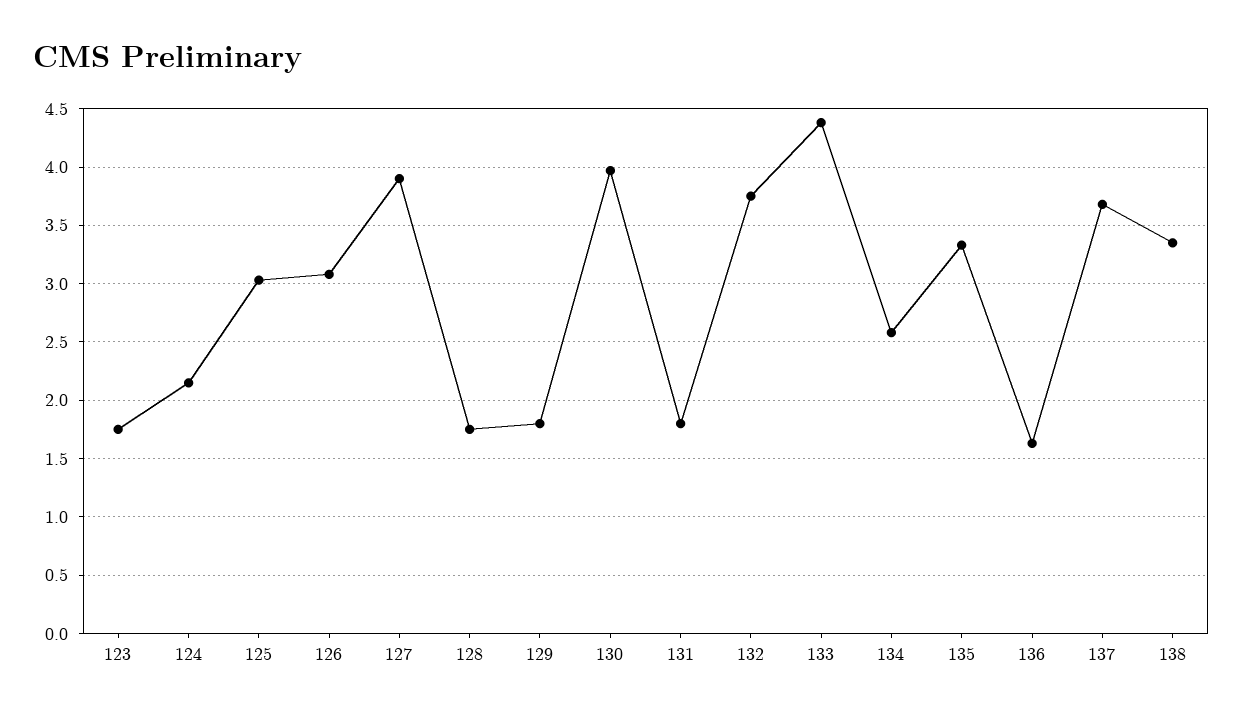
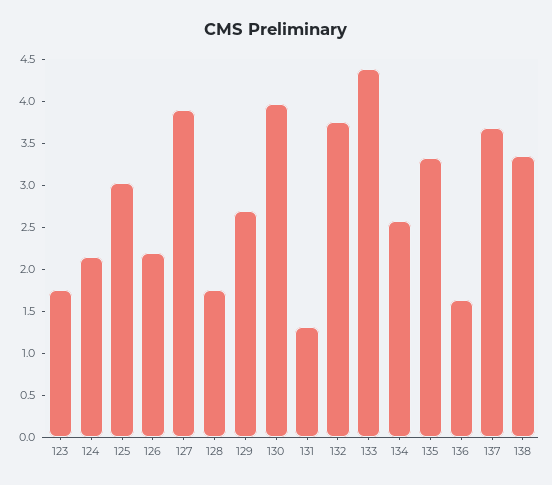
126: 3.1 -> 2.2
129: 1.8 -> 2.7
131: 1.8 -> 1.3

